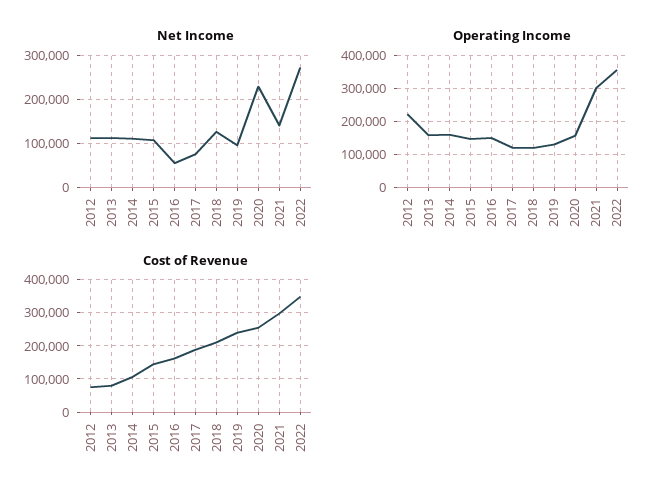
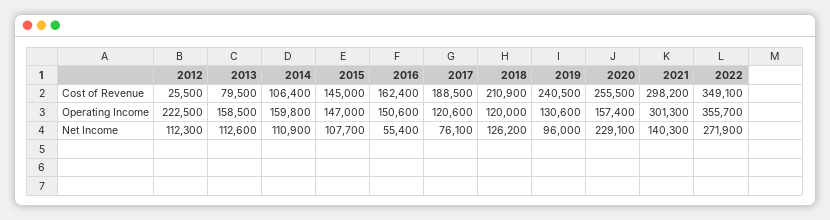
Cost of Revenue, 2012: 80000 -> 25500

